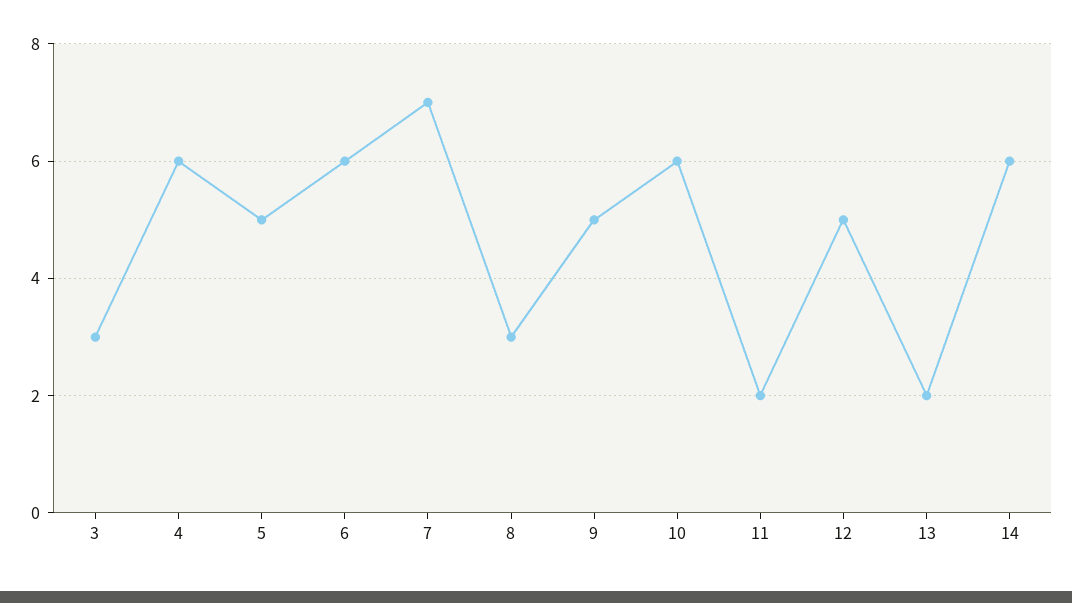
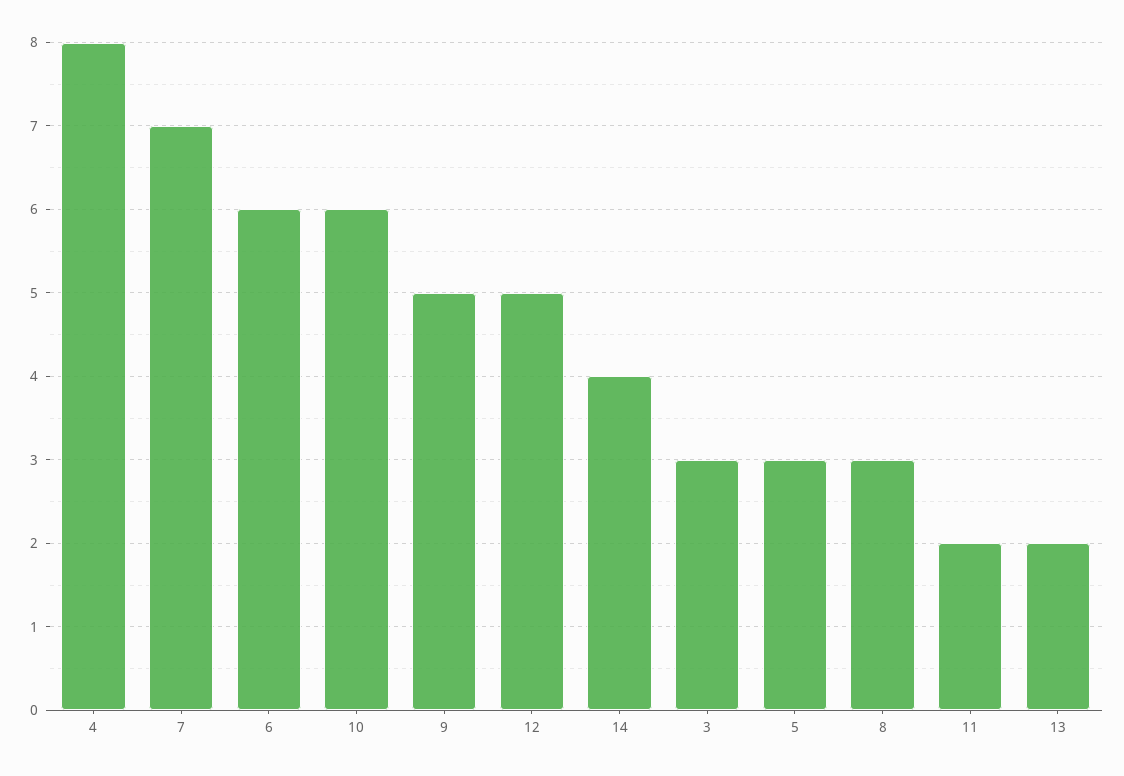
4: 6 -> 8
5: 5 -> 3
14: 6 -> 4

